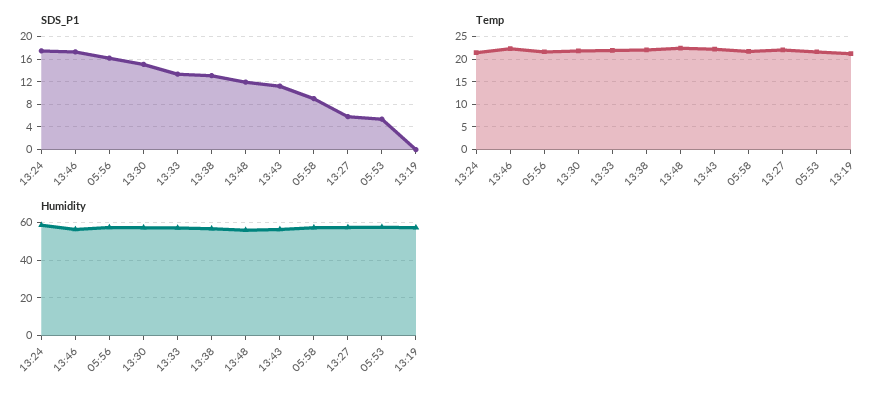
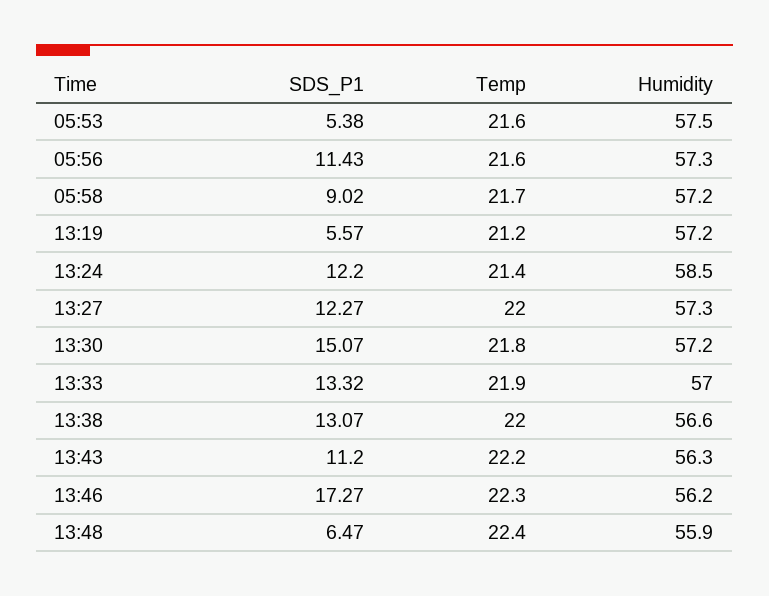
SDS_P1, 13:24: 18 -> 12.2
SDS_P1, 05:56: 16 -> 11.43
SDS_P1, 13:48: 12 -> 6.47
SDS_P1, 13:27: 6 -> 12.27
SDS_P1, 13:19: 0 -> 5.57

